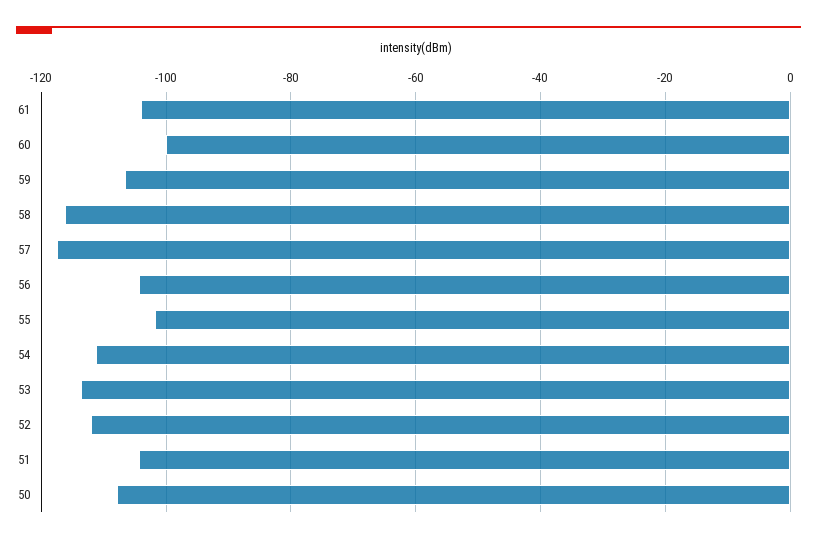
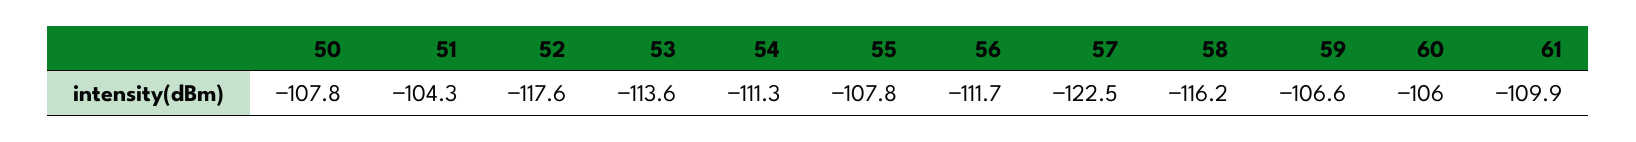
61: -104 -> -109.9
60: -100 -> -106
57: -118 -> -122.5
56: -104 -> -111.7
55: -102 -> -107.8
52: -112 -> -117.6

